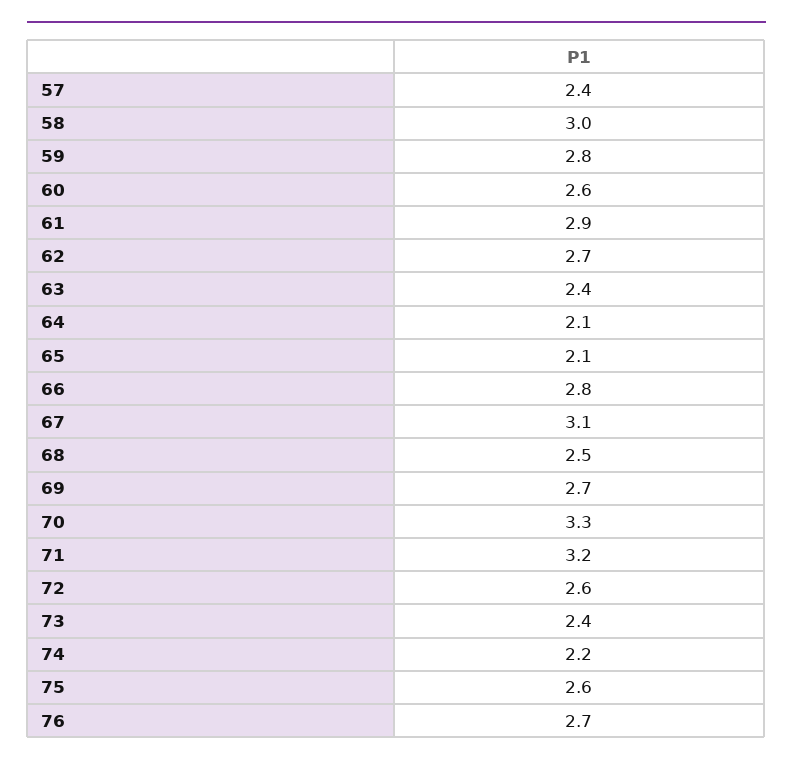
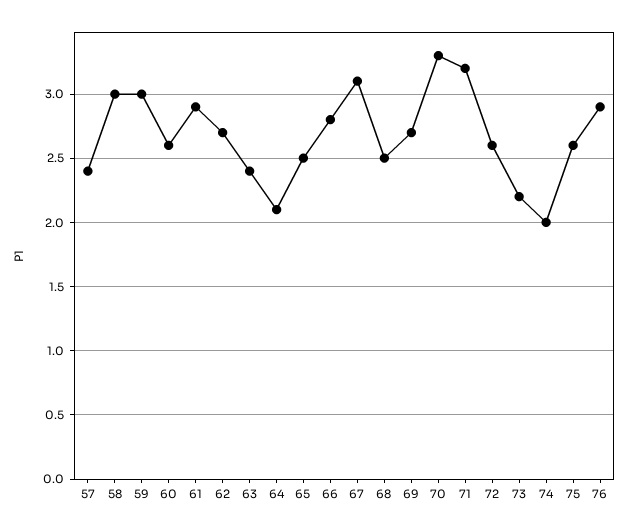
59: 2.8 -> 3
65: 2.1 -> 2.5
73: 2.4 -> 2.2
74: 2.2 -> 2
76: 2.7 -> 2.9

